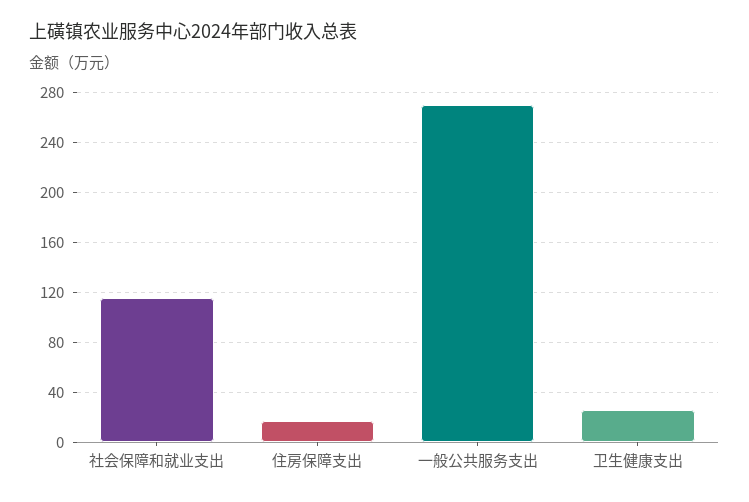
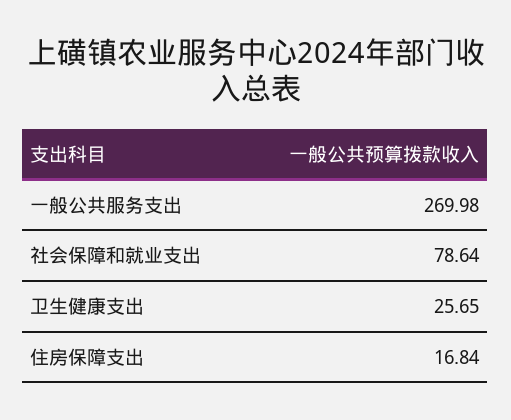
社会保障和就业支出: 115 -> 78.64

